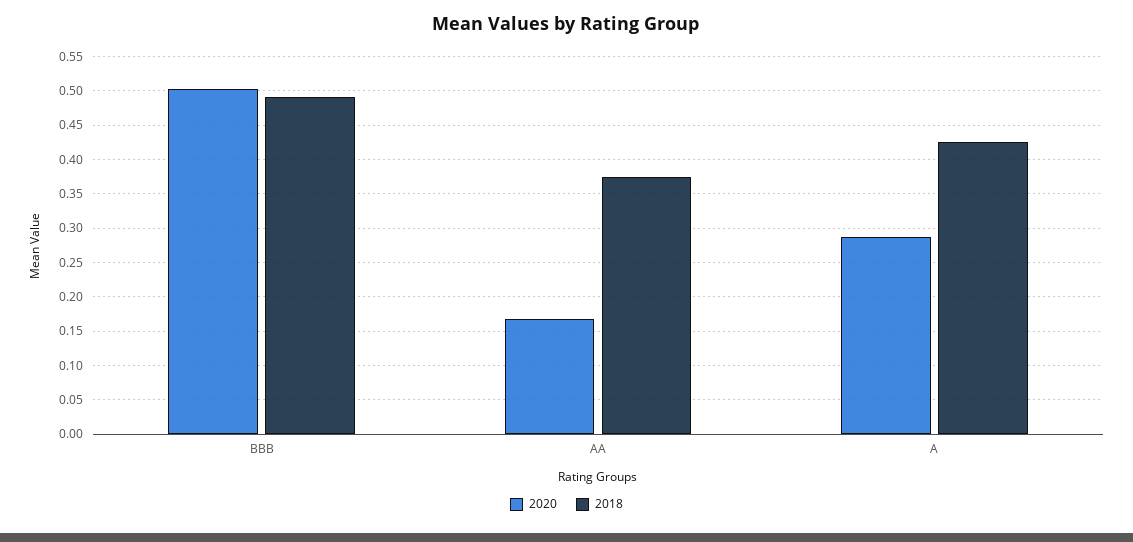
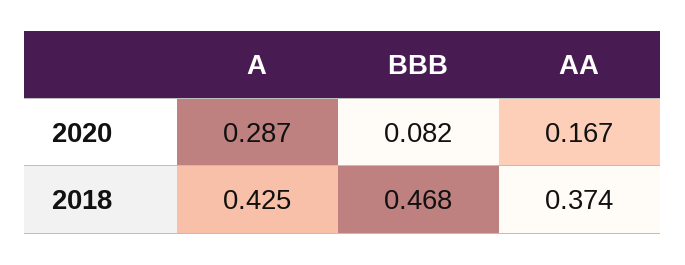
2020, BBB: 0.5 -> 0.082
2018, BBB: 0.49 -> 0.468

